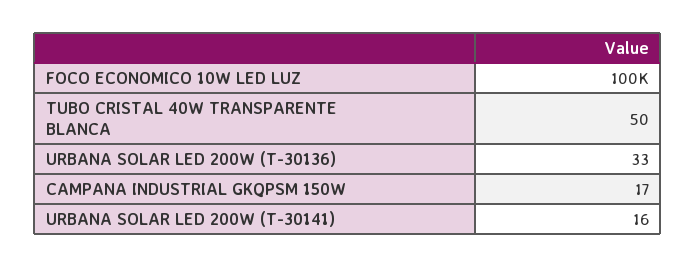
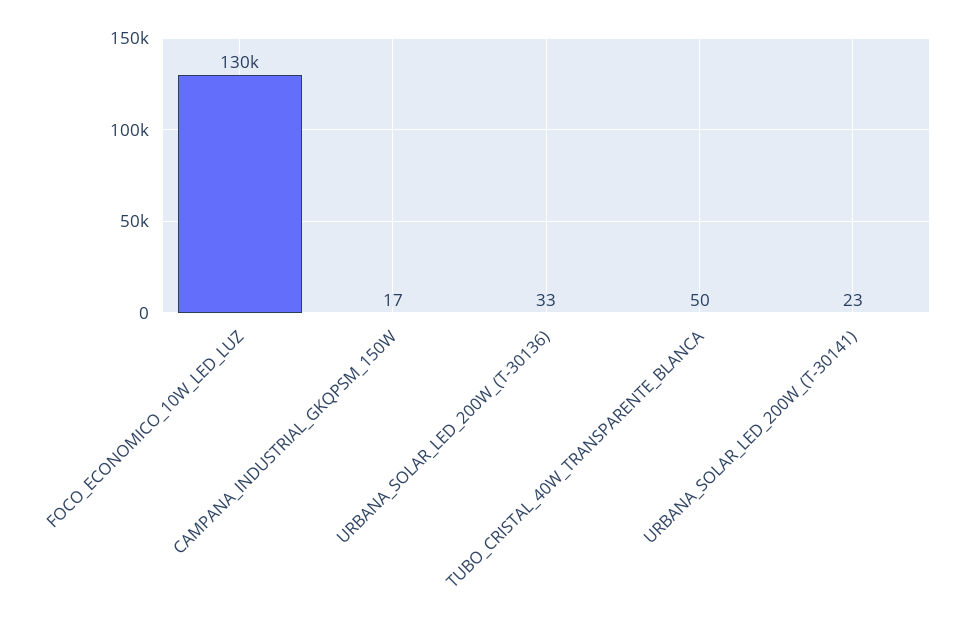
FOCO ECONOMICO 10W LED LUZ: 100000 -> 130000
URBANA SOLAR LED 200W (T-30141): 16 -> 23

